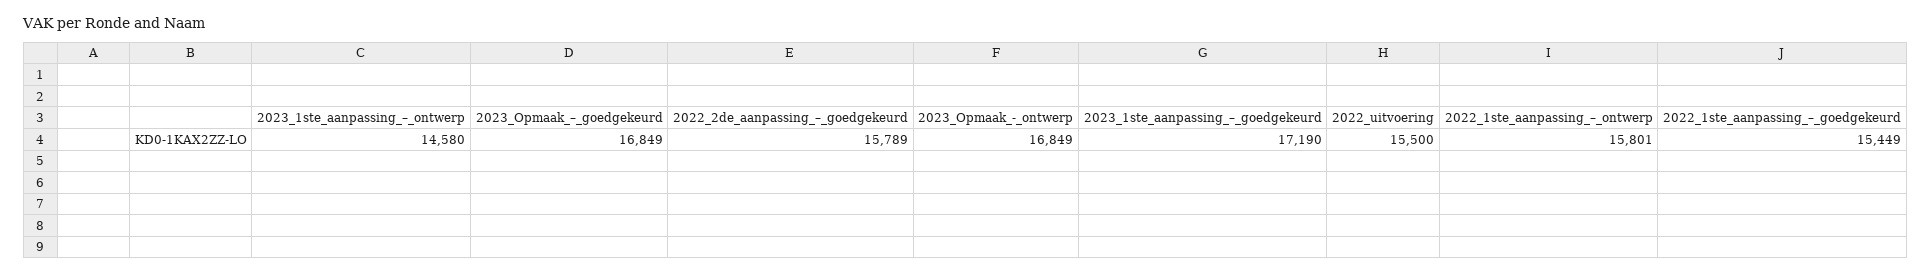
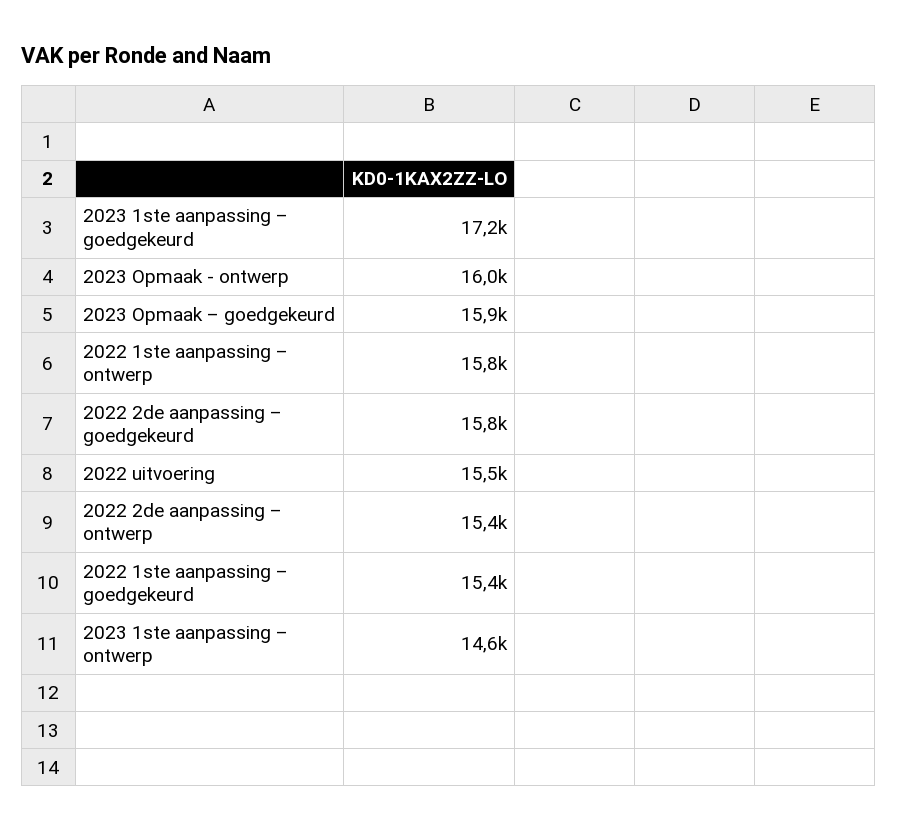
2023_Opmaak_–_goedgekeurd: 16849 -> 15900
2023_Opmaak_-_ontwerp: 16849 -> 16000
2022 2de aanpassing – ontwerp: none -> 15400

